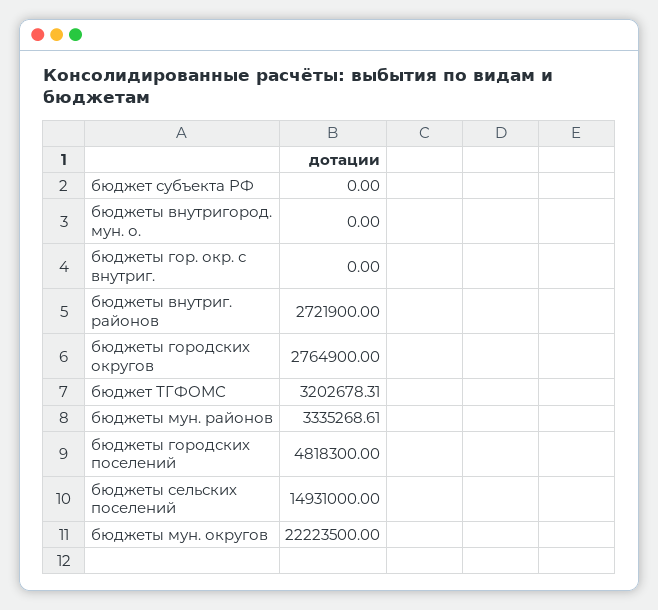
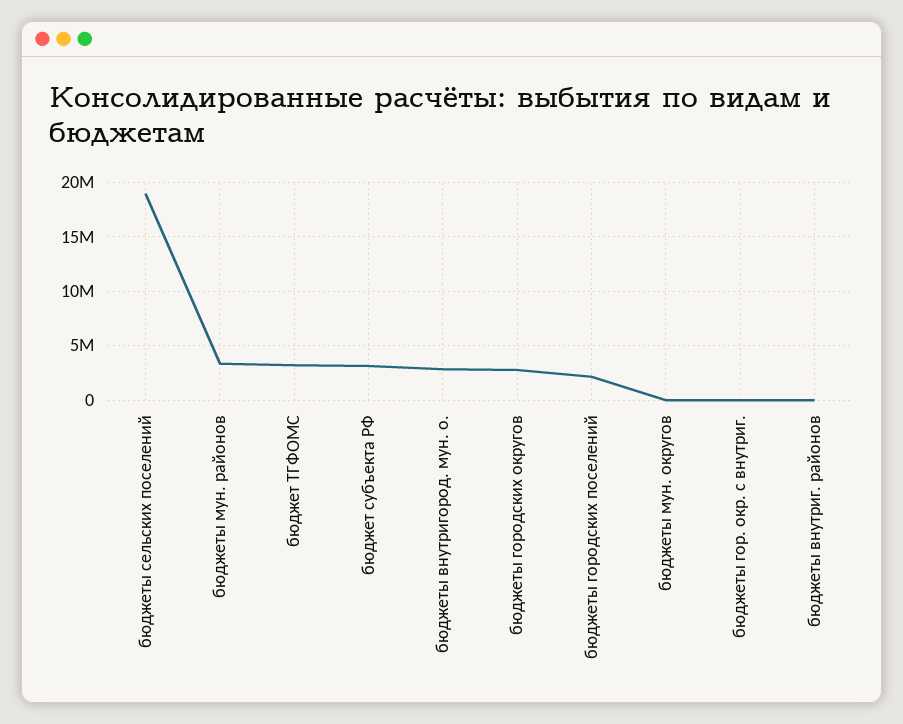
бюджет субъекта РФ: 0 -> 3000000
бюджеты внутригород. мун. о.: 0 -> 3000000
бюджеты внутриг. районов: 2721900 -> 0
бюджеты городских поселений: 4818300 -> 2000000
бюджеты сельских поселений: 14931000 -> 19000000
бюджеты мун. округов: 22223500 -> 0

